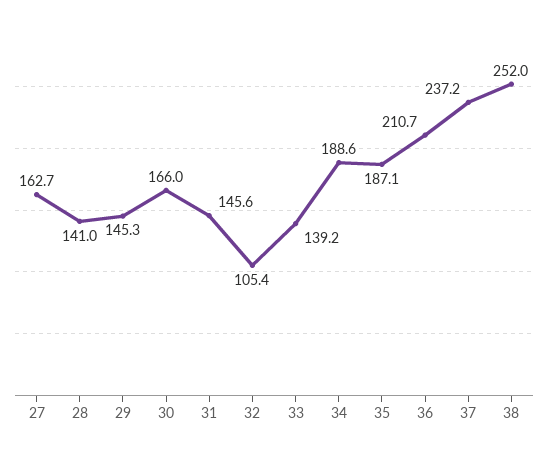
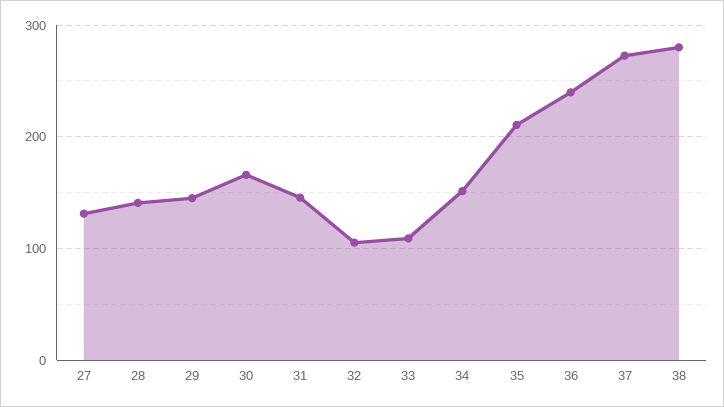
27: 162.7 -> 130
33: 139.2 -> 110
34: 188.6 -> 150
35: 187.1 -> 210
36: 210.7 -> 240
37: 237.2 -> 270
38: 252 -> 280

